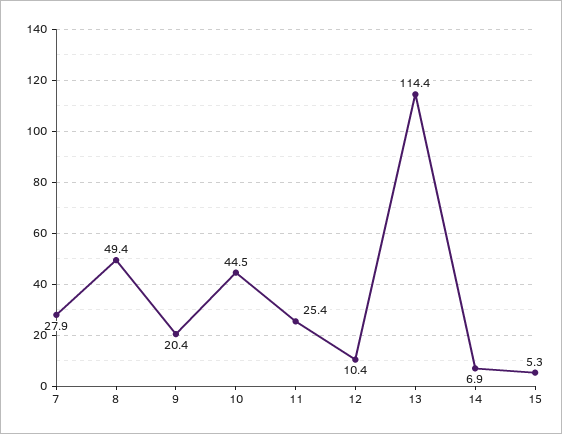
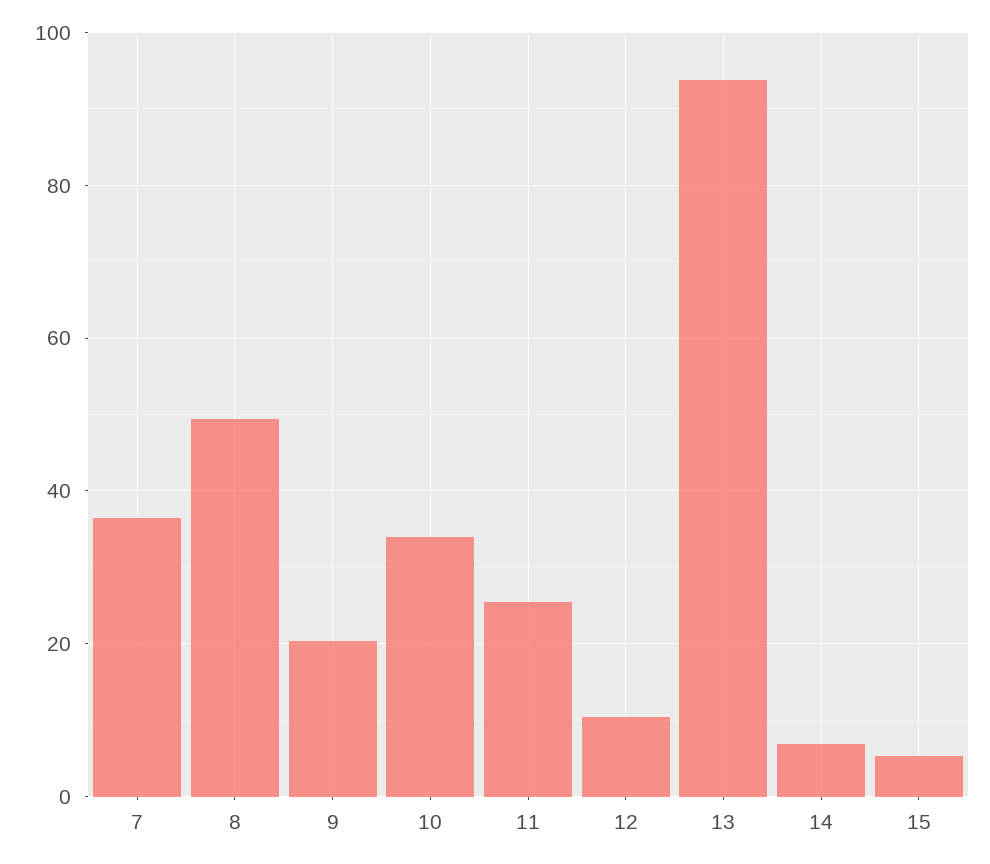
7: 27.9 -> 36
10: 44.5 -> 34
13: 114.4 -> 94

